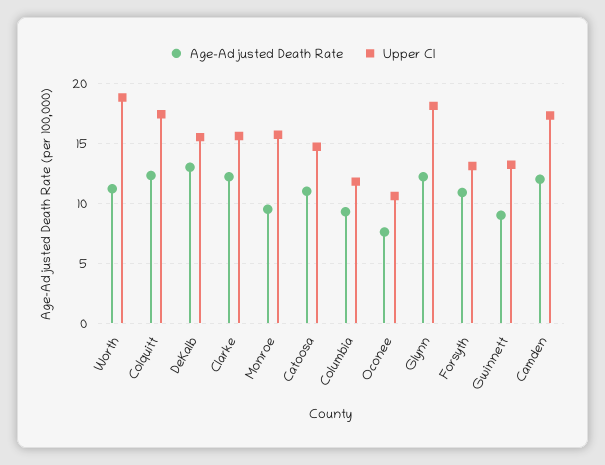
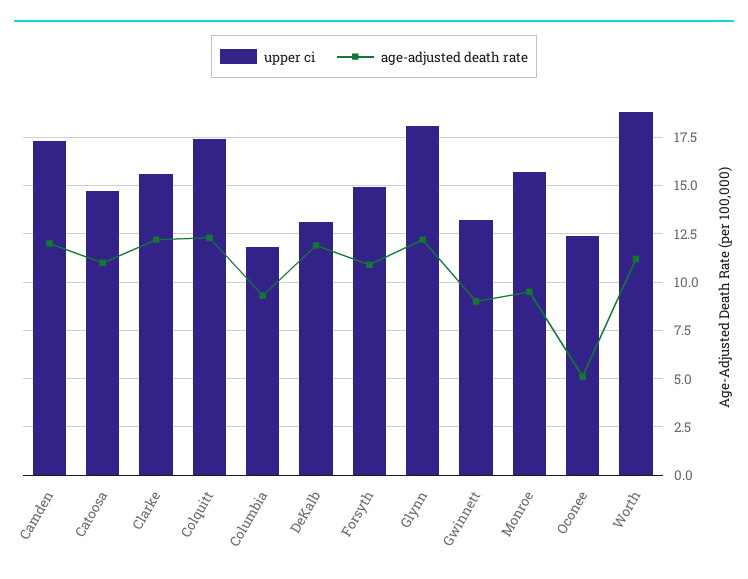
Age-Adjusted Death Rate, DeKalb: 13 -> 12
Upper CI, DeKalb: 15.5 -> 13
Age-Adjusted Death Rate, Oconee: 7.5 -> 5
Upper CI, Oconee: 10.5 -> 12.5
Upper CI, Forsyth: 13 -> 15

